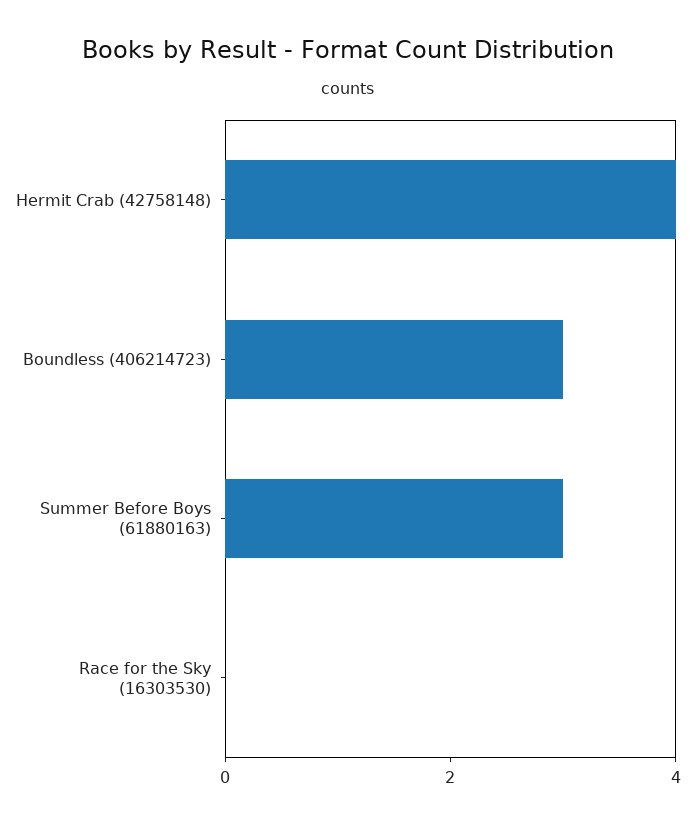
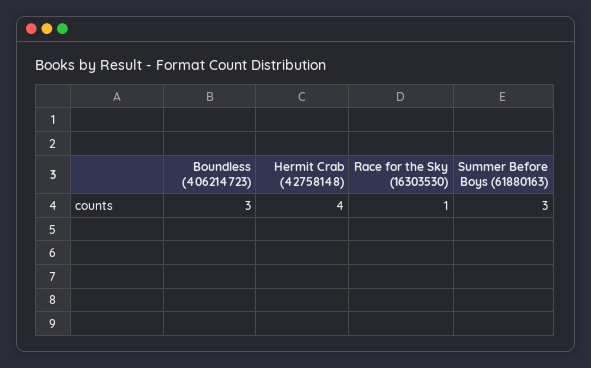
Race for the Sky (16303530): 0 -> 1

